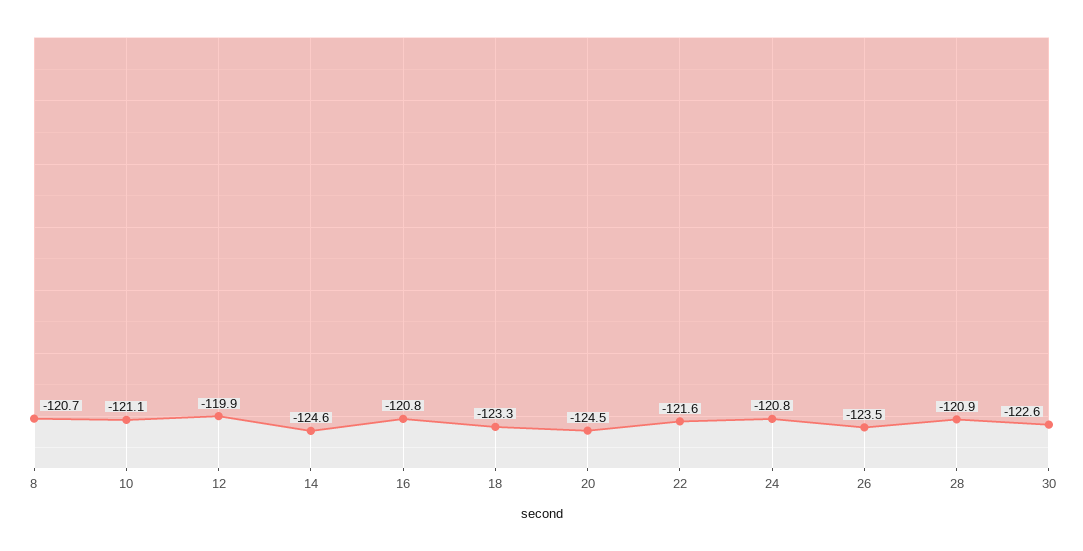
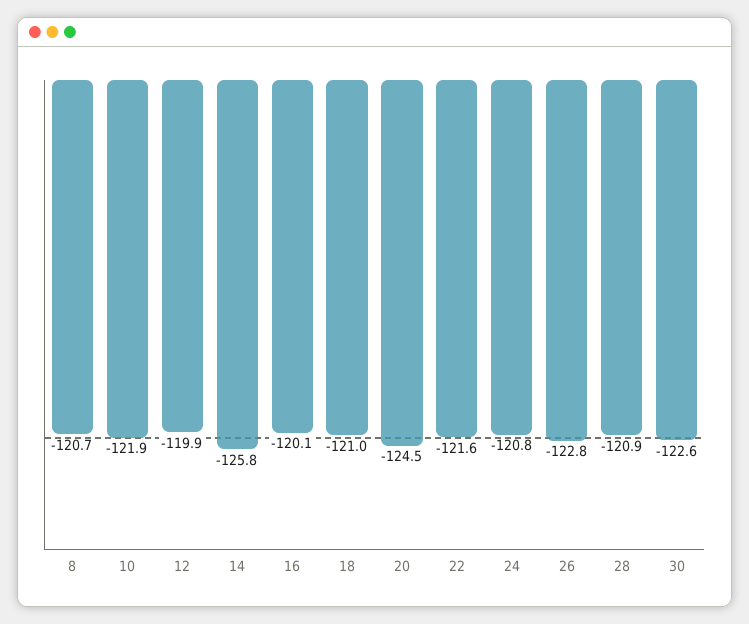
10: -121.1 -> -121.9
14: -124.6 -> -125.8
16: -120.8 -> -120.1
18: -123.3 -> -121
26: -123.5 -> -122.8

